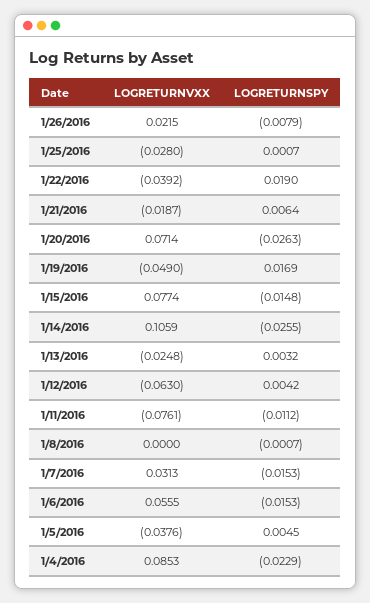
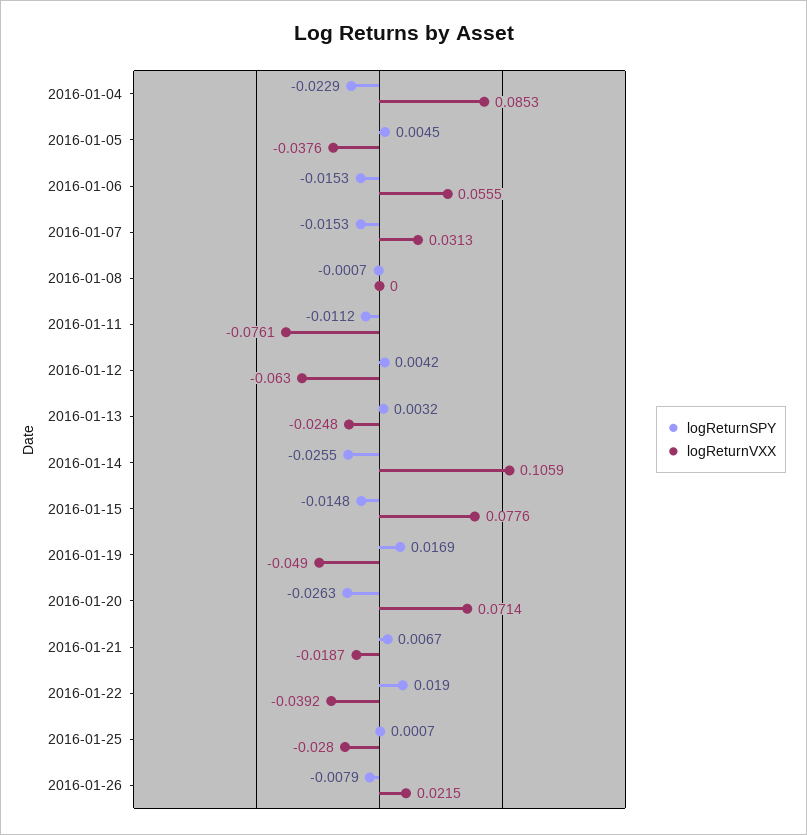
LOGRETURNSPY, 1/21/2016: 0.0064 -> 0.0067
LOGRETURNVXX, 1/15/2016: 0.0774 -> 0.0776

